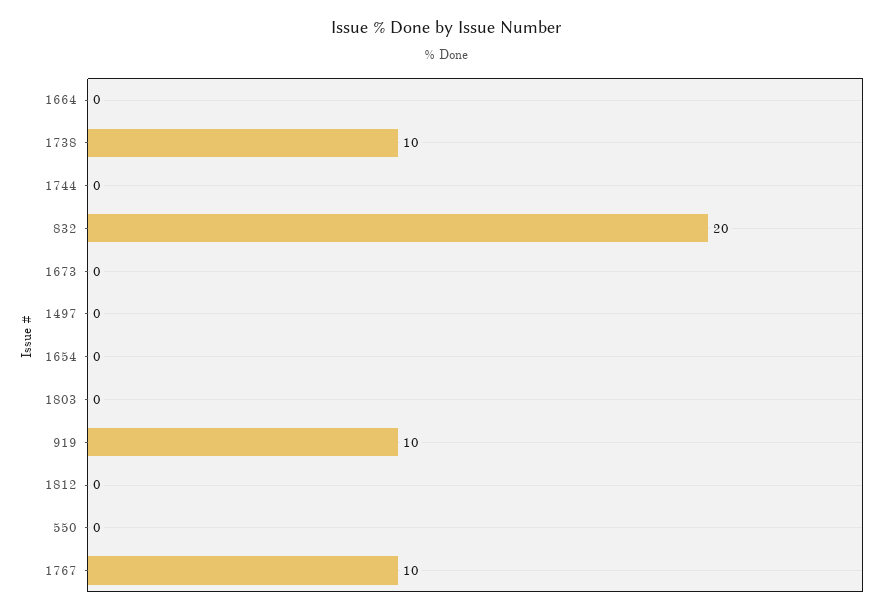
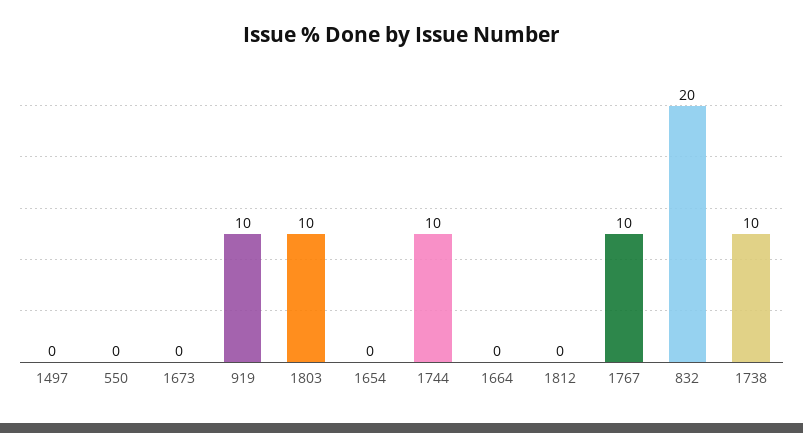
1744: 0 -> 10
1803: 0 -> 10

